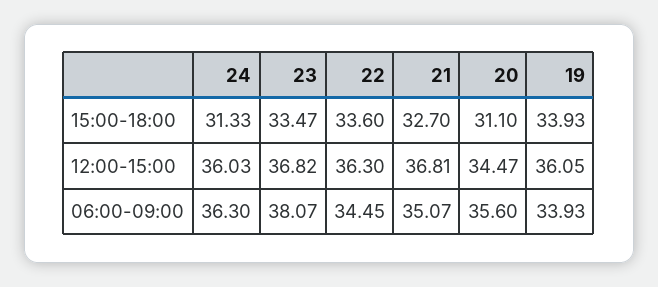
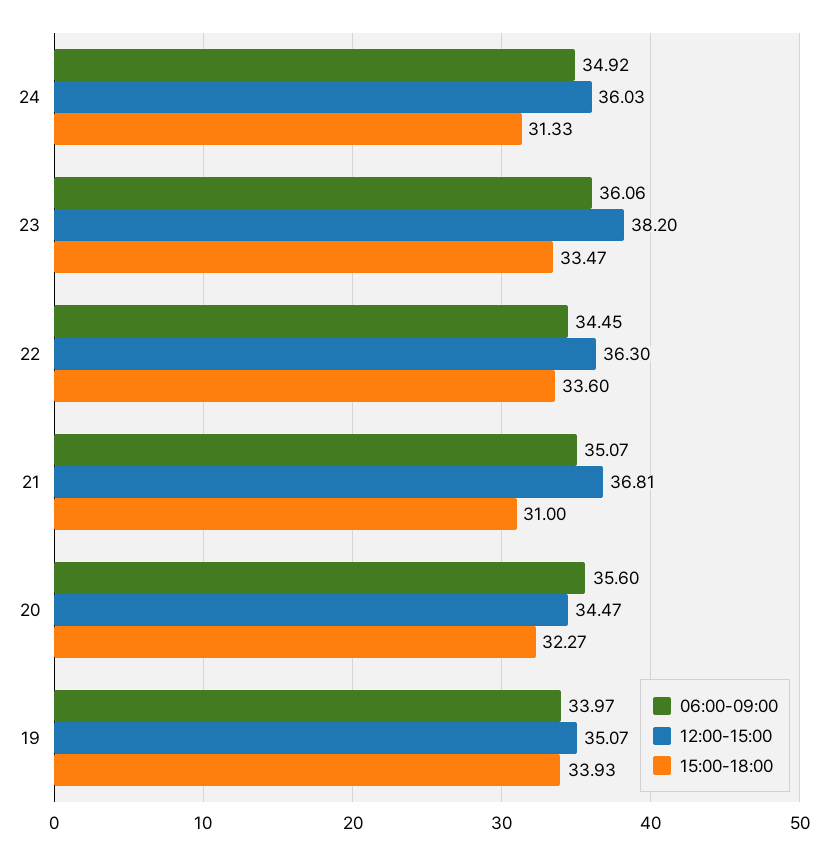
15:00-18:00, 21: 32.7 -> 31
15:00-18:00, 20: 31.1 -> 32.27
12:00-15:00, 23: 36.82 -> 38.2
12:00-15:00, 19: 36.05 -> 35.07
06:00-09:00, 24: 36.3 -> 34.92
06:00-09:00, 23: 38.07 -> 36.06
06:00-09:00, 19: 33.93 -> 33.97

